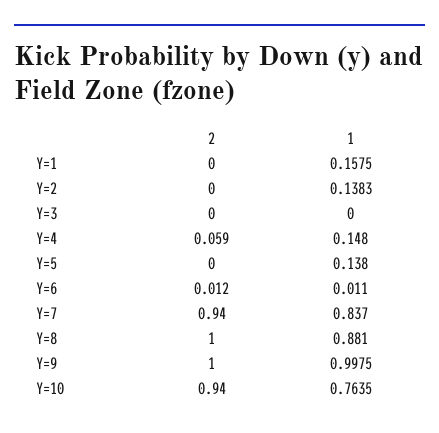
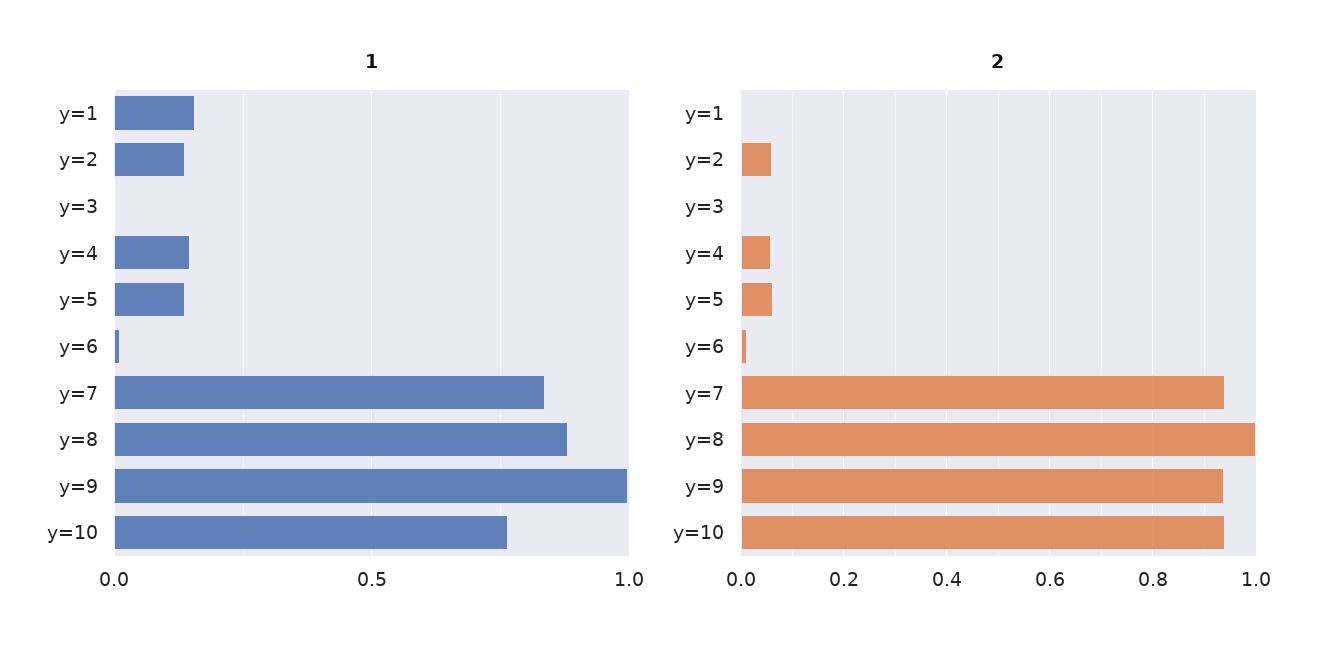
2, Y=2: 0 -> 0.06
2, Y=5: 0 -> 0.06
2, Y=9: 1 -> 0.94

